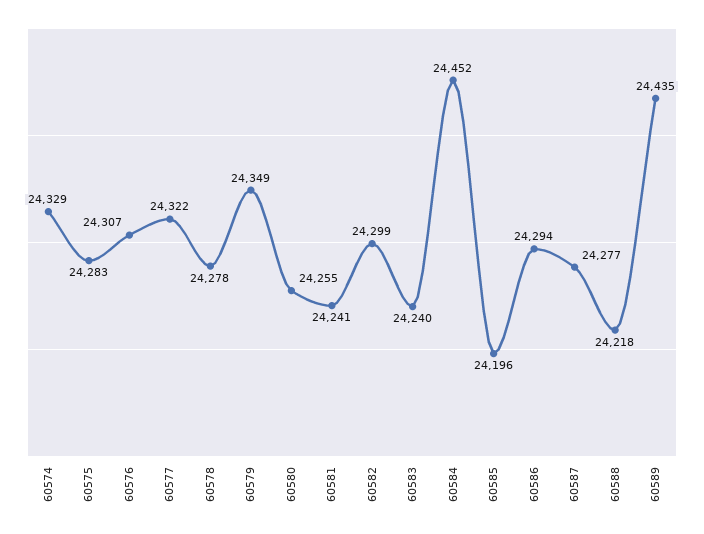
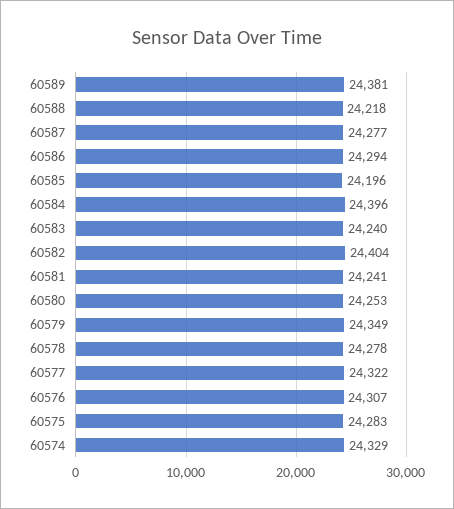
60580: 24255 -> 24253
60582: 24299 -> 24404
60584: 24452 -> 24396
60589: 24435 -> 24381

